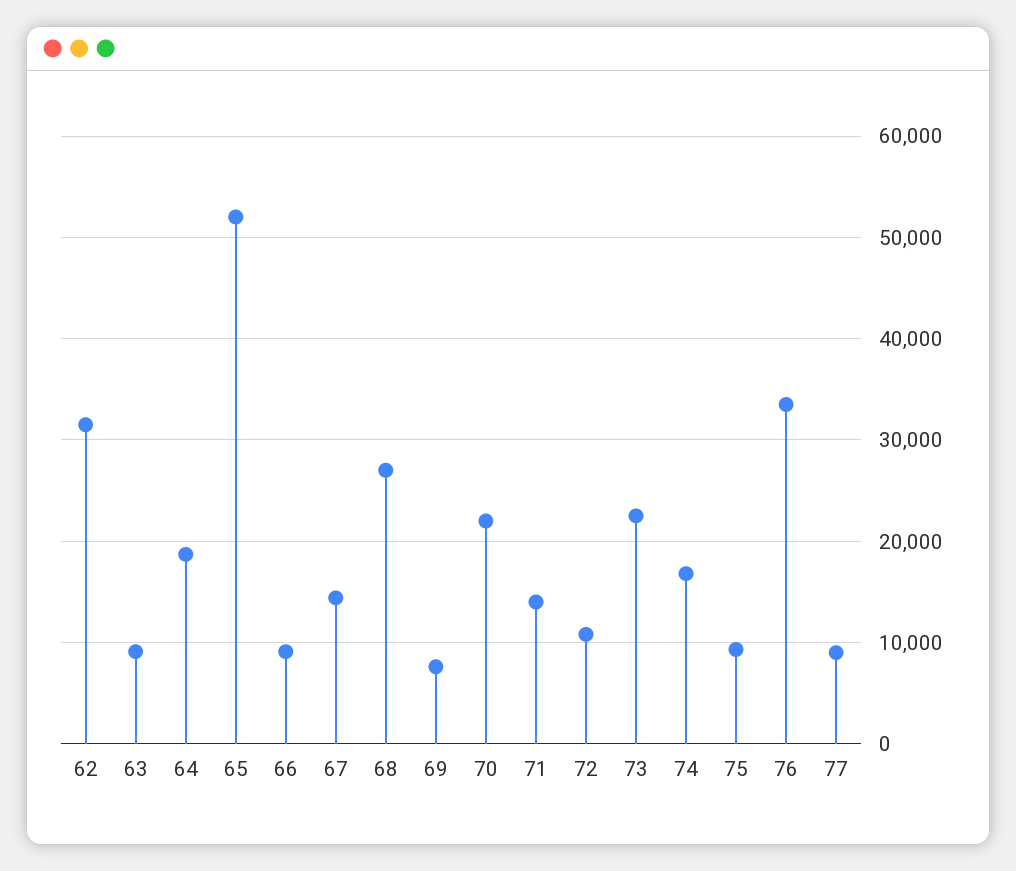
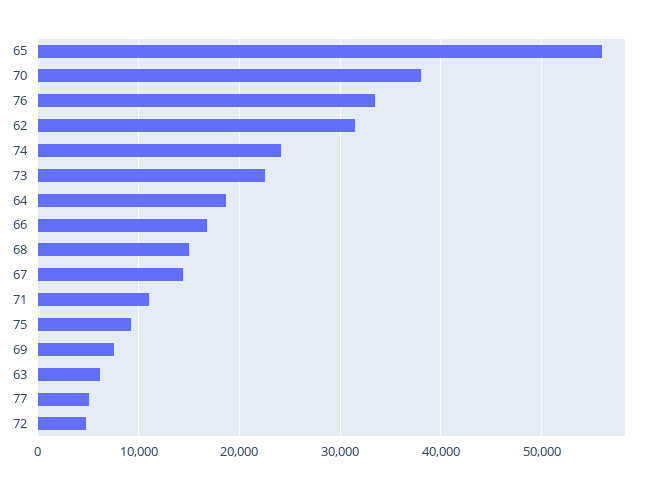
63: 9000 -> 6000
65: 52000 -> 56000
66: 9000 -> 17000
68: 27000 -> 15000
70: 22000 -> 38000
71: 14000 -> 11000
72: 11000 -> 5000
74: 17000 -> 24000
77: 9000 -> 5000

